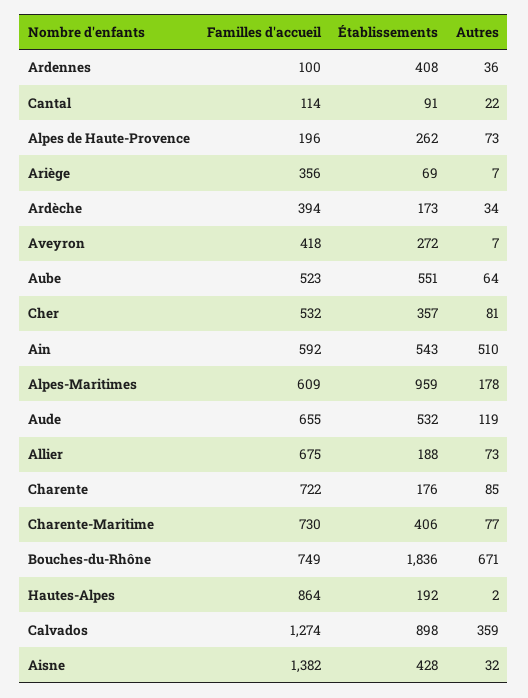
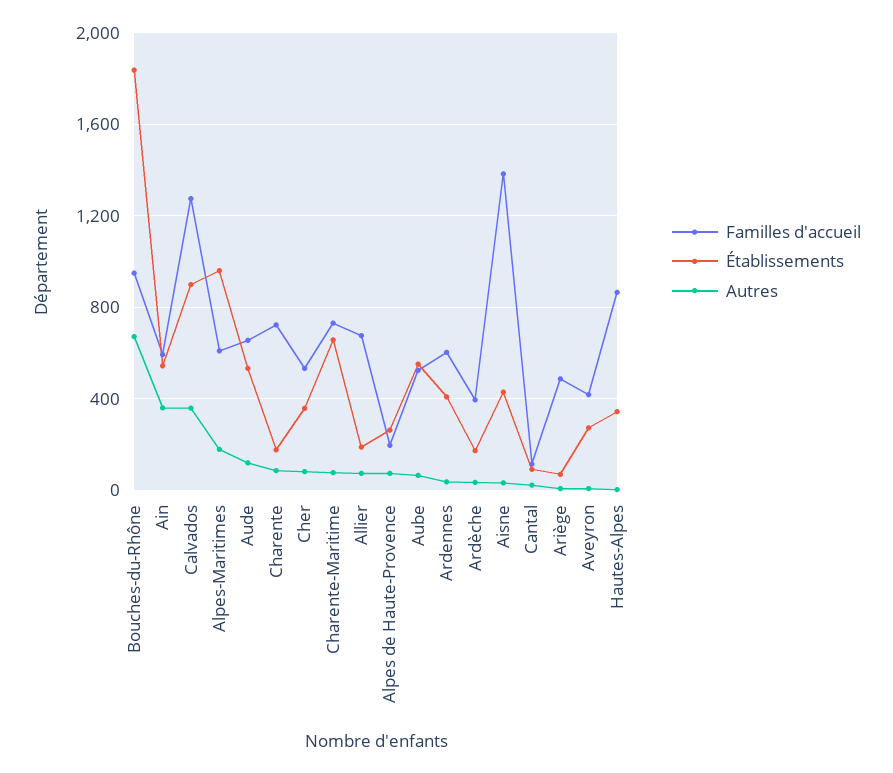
Familles d'accueil, Ardennes: 100 -> 600
Familles d'accueil, Ariège: 356 -> 500
Autres, Ain: 510 -> 350
Établissements, Charente-Maritime: 406 -> 650
Familles d'accueil, Bouches-du-Rhône: 749 -> 950
Établissements, Hautes-Alpes: 192 -> 350

